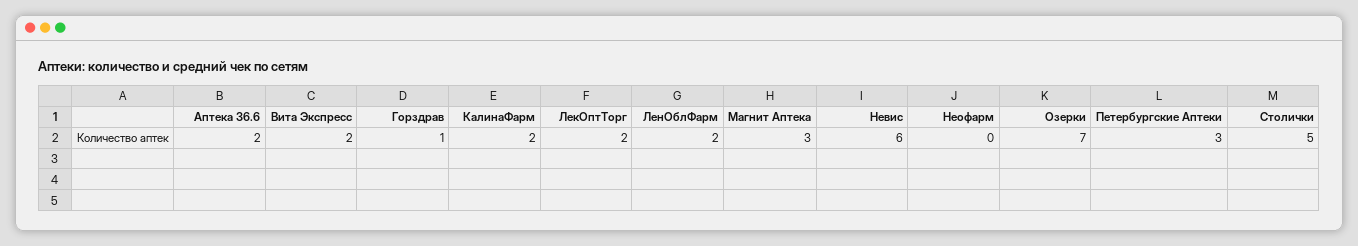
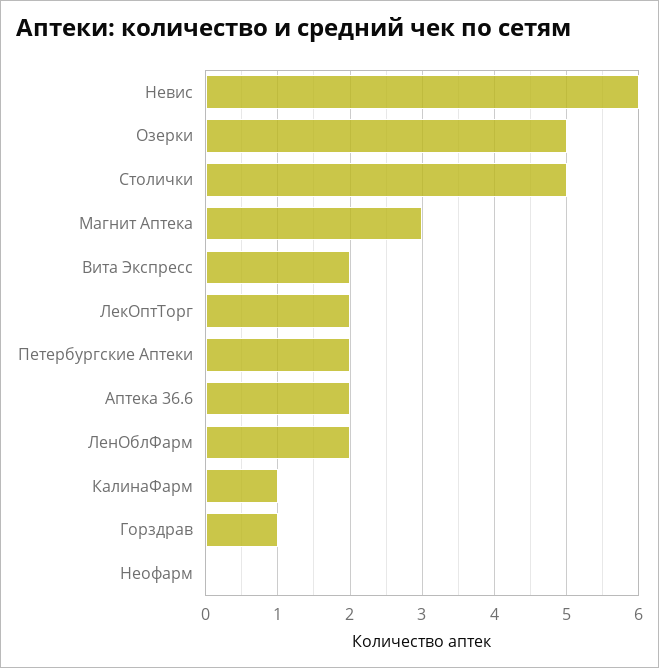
КалинаФарм: 2 -> 1
Озерки: 7 -> 5
Петербургские Аптеки: 3 -> 2

